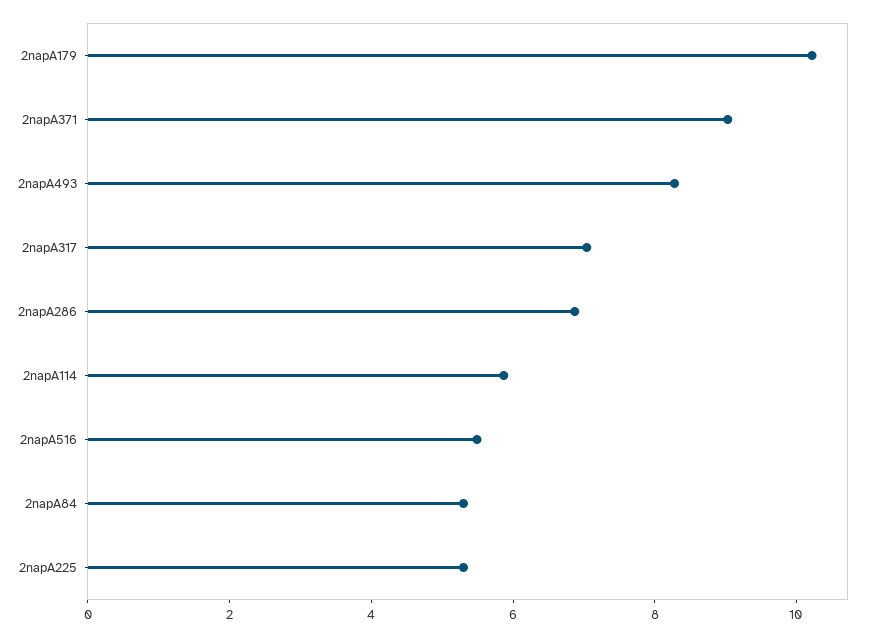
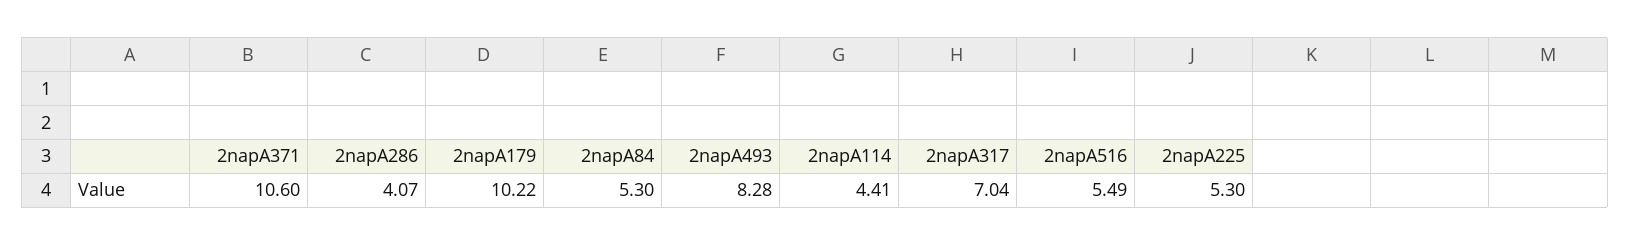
2napA371: 9 -> 10.6
2napA286: 7 -> 4.07
2napA114: 6 -> 4.41

